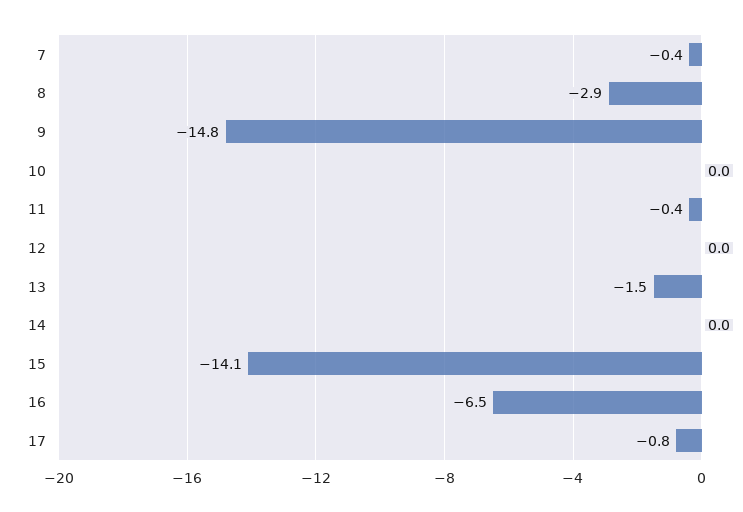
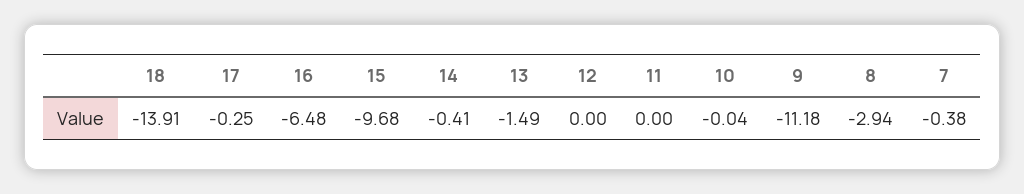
9: -14.8 -> -11.18
11: -0.4 -> 0
14: 0 -> -0.41
15: -14.1 -> -9.68
17: -0.8 -> -0.25
18: none -> -13.91

